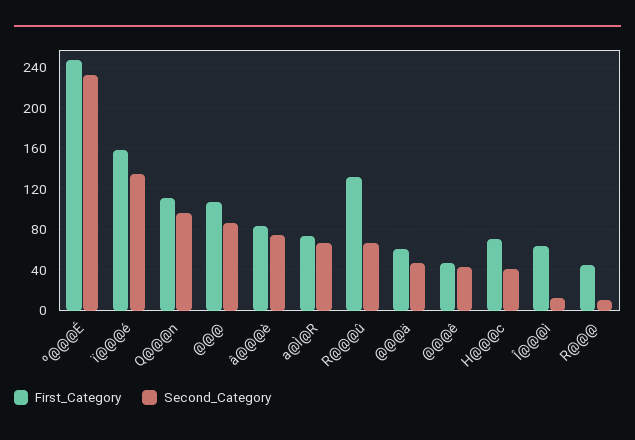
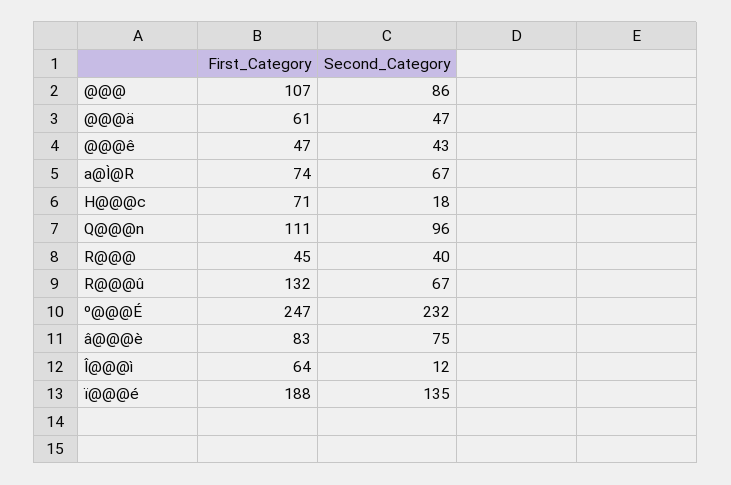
First_Category, ï@@@é: 160 -> 188
Second_Category, H@@@c: 40 -> 18
Second_Category, R@@@: 10 -> 40

